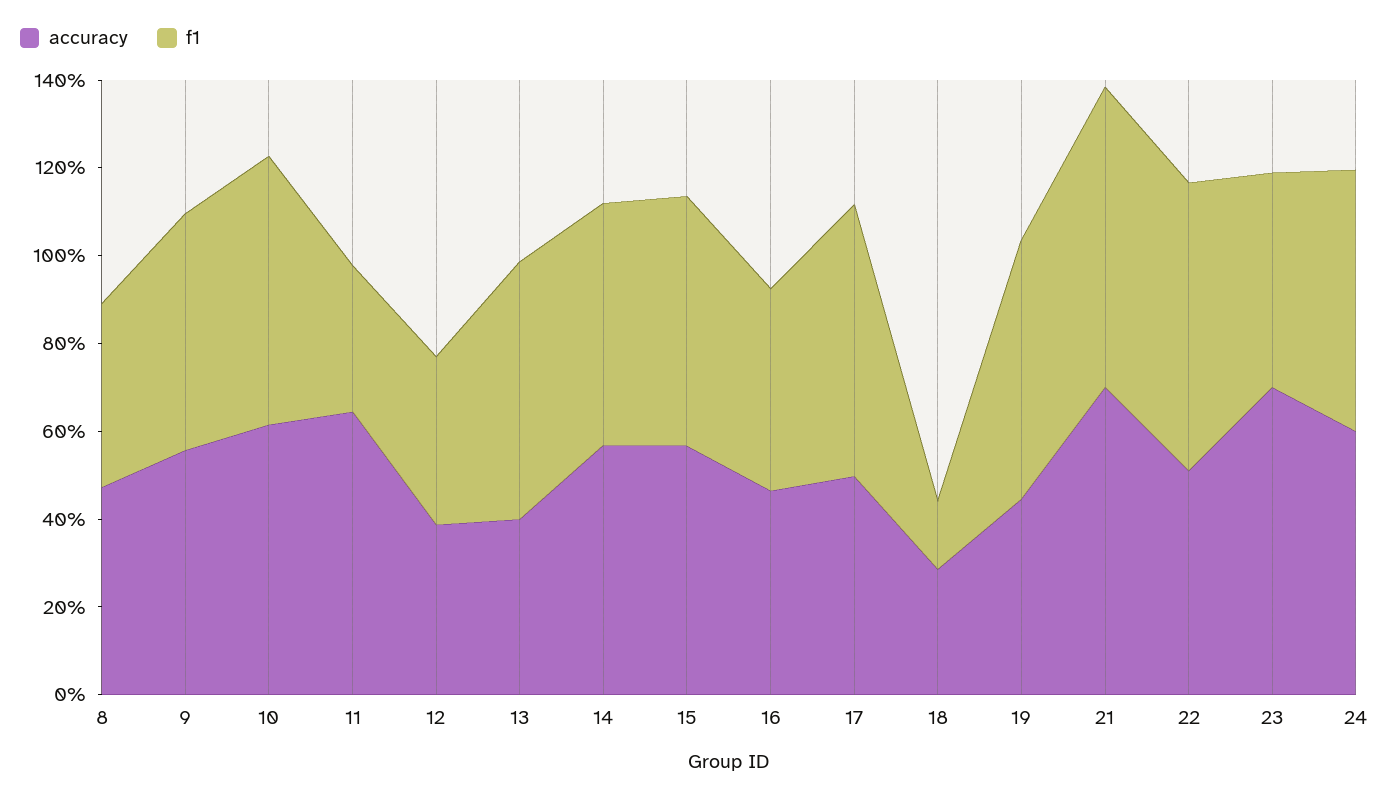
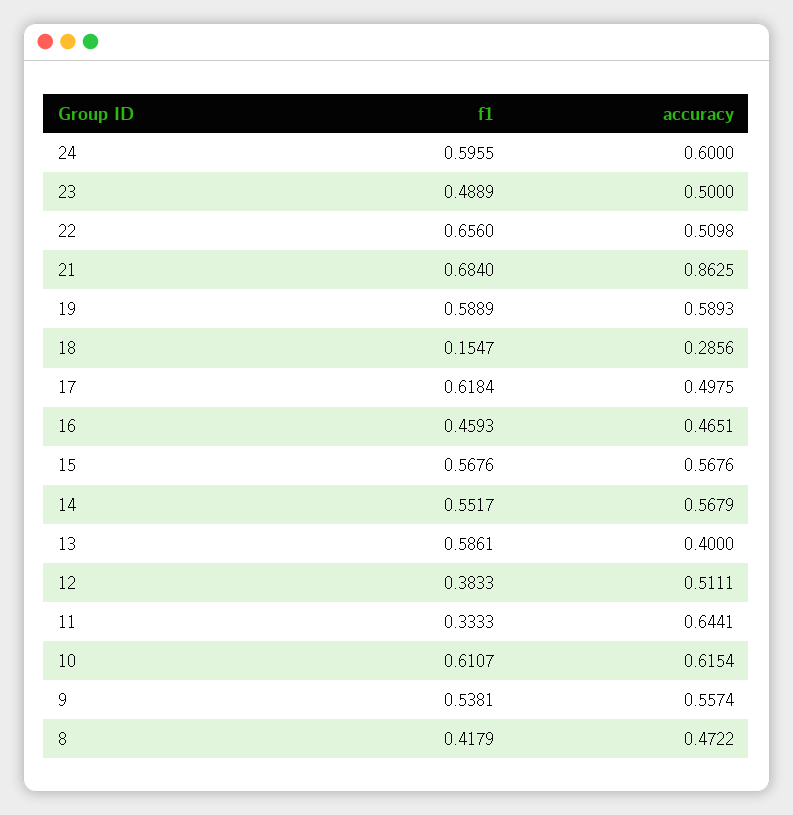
accuracy, 12: 0.4 -> 0.5111
accuracy, 19: 0.45 -> 0.5893
accuracy, 21: 0.7 -> 0.8625
accuracy, 23: 0.7 -> 0.5

